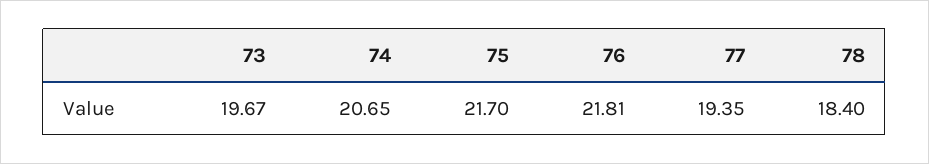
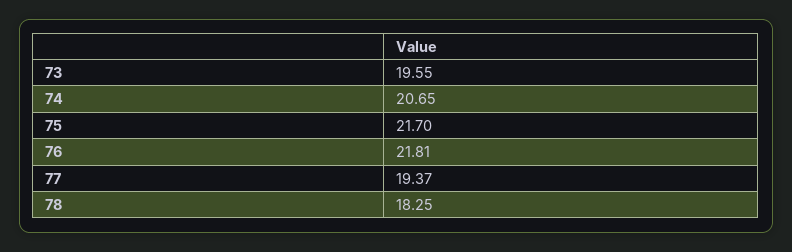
73: 19.67 -> 19.55
77: 19.35 -> 19.37
78: 18.4 -> 18.25

